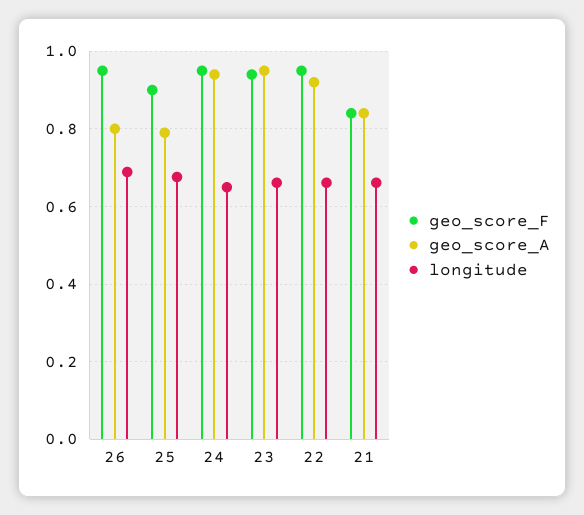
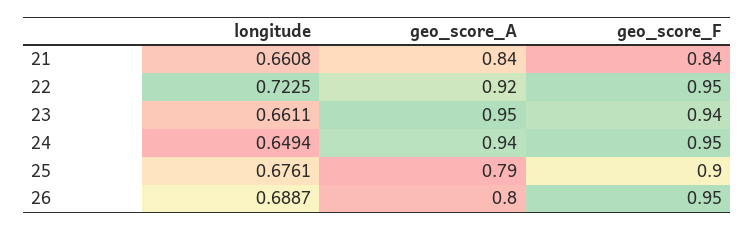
longitude, 22: 0.66 -> 0.7225

